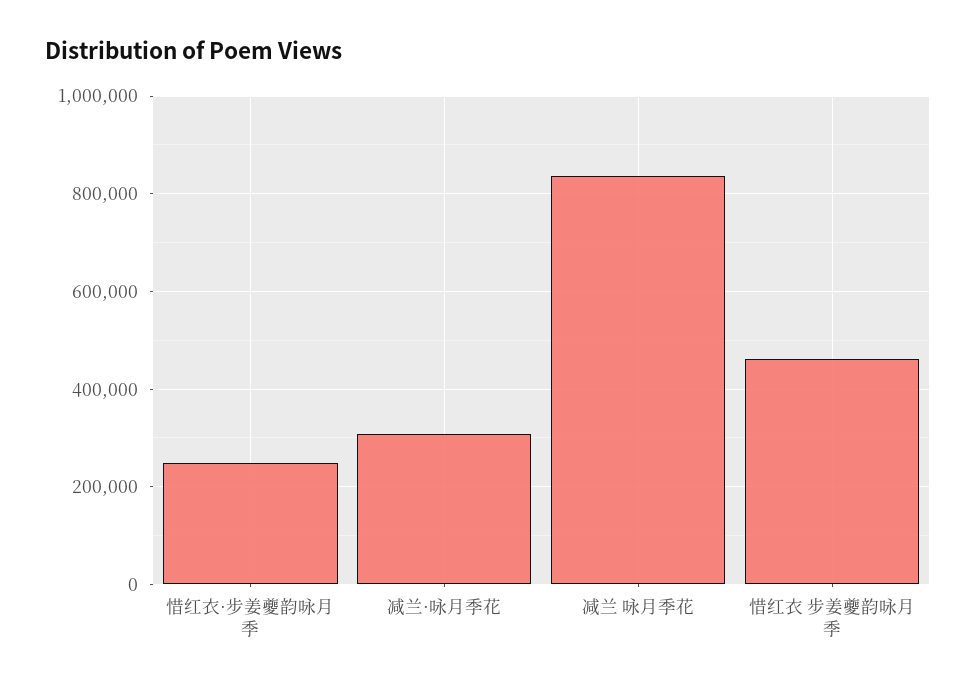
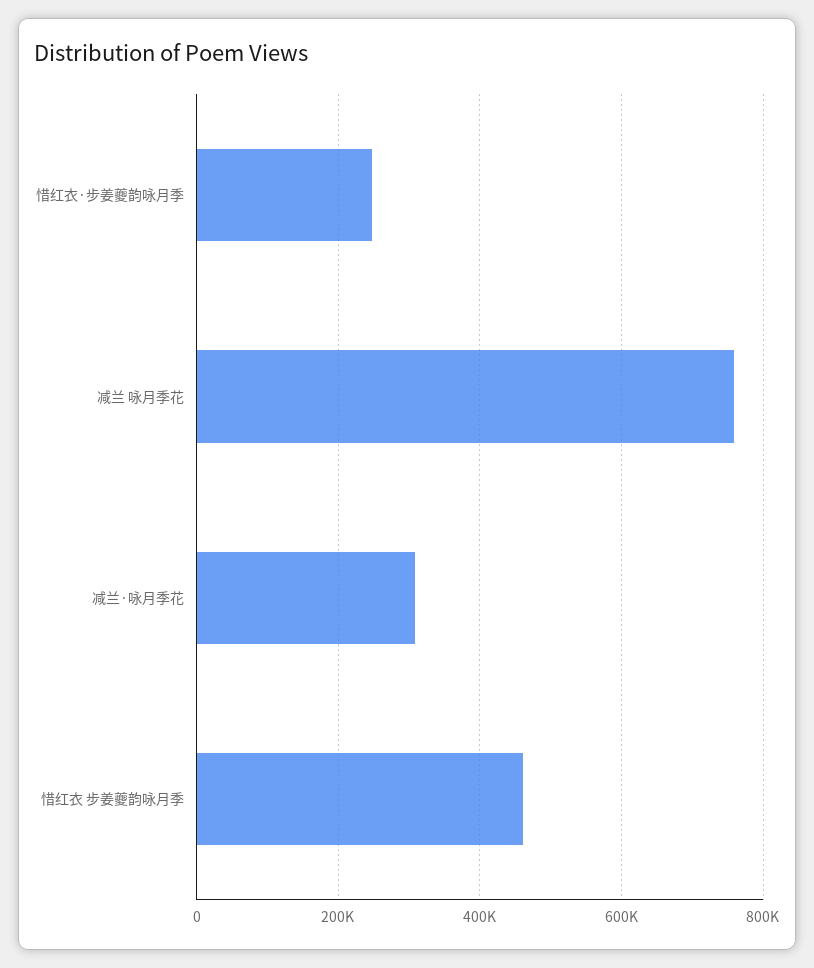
减兰 咏月季花: 840000 -> 760000

